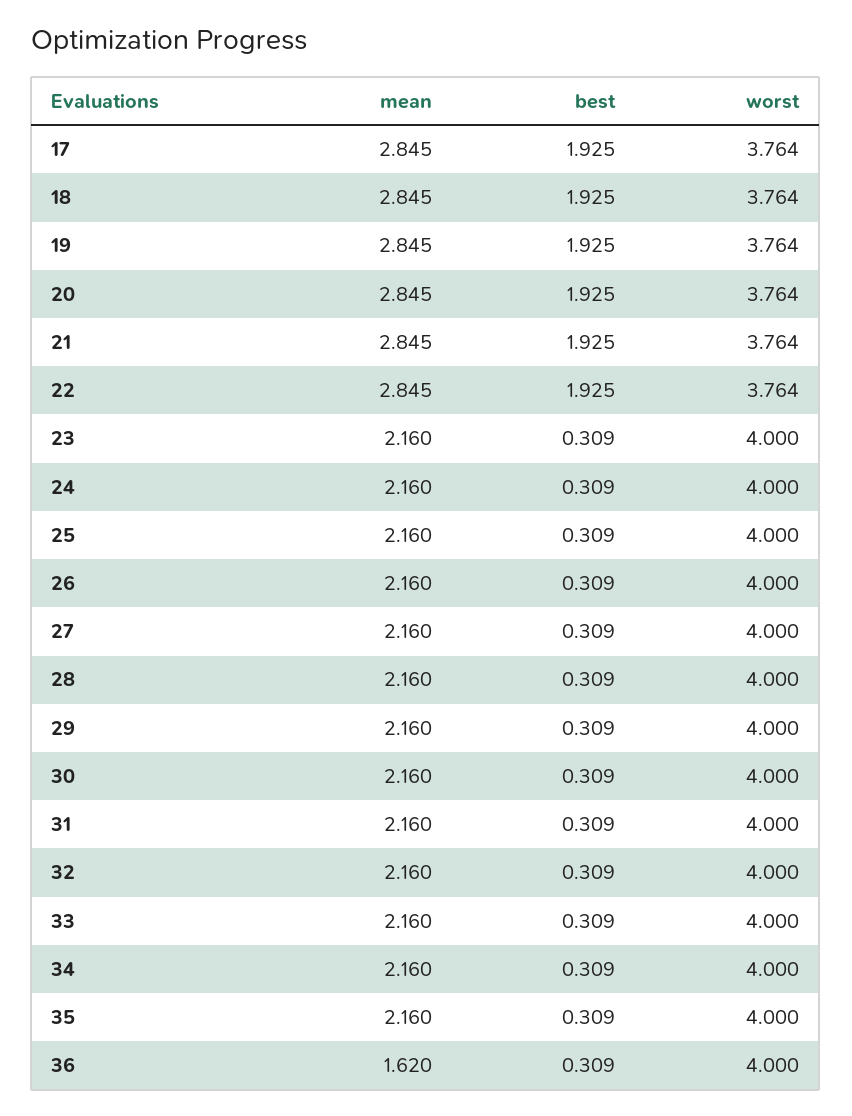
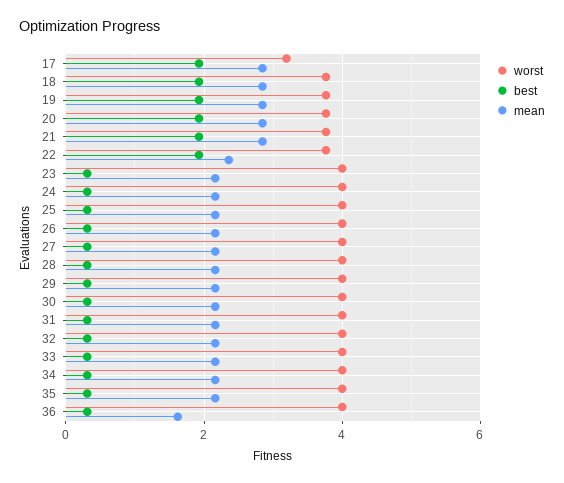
worst, 17: 3.764 -> 3.2
mean, 22: 2.845 -> 2.4

